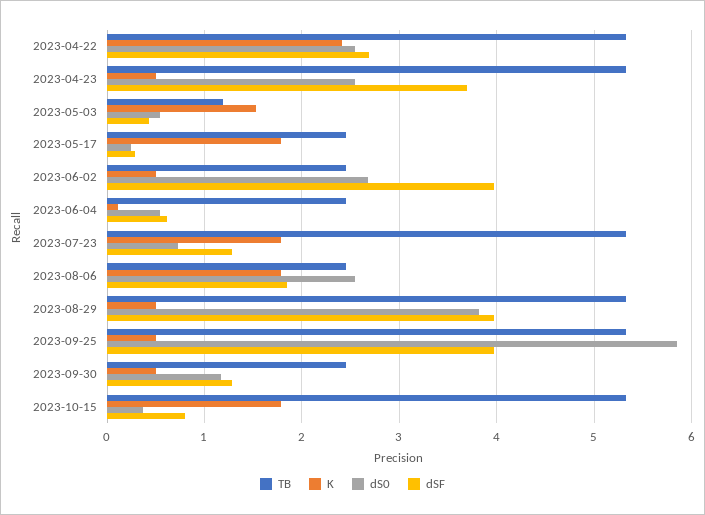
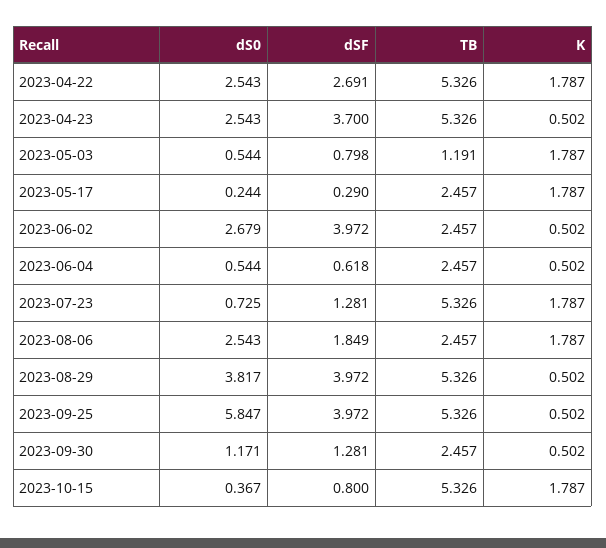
K, 2023-04-22: 2.4 -> 1.787
K, 2023-05-03: 1.5 -> 1.787
dSF, 2023-05-03: 0.4 -> 0.798
K, 2023-06-04: 0.1 -> 0.502

